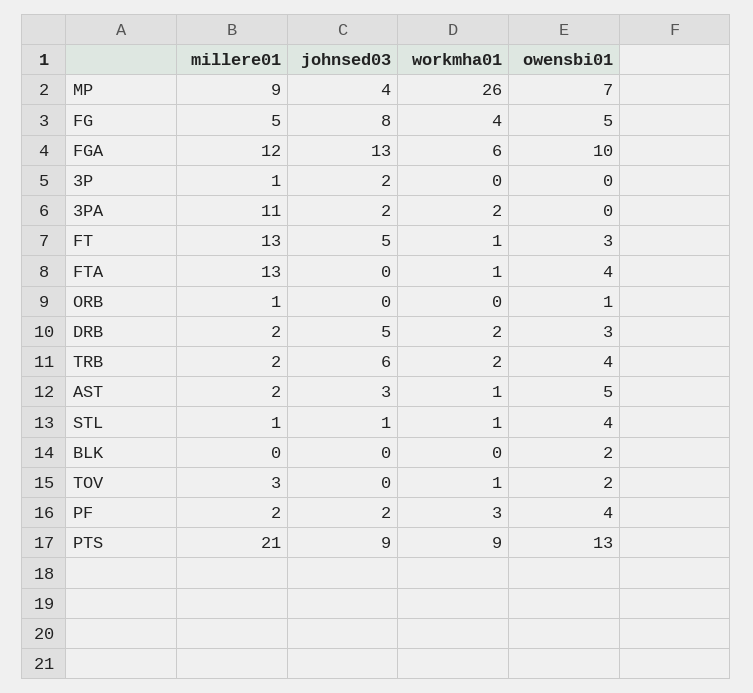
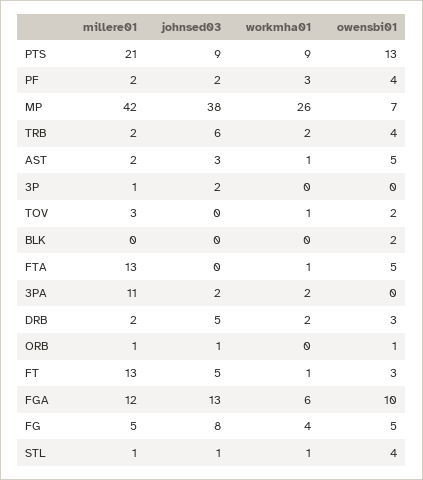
millere01, MP: 9 -> 42
johnsed03, MP: 4 -> 38
owensbi01, FTA: 4 -> 5
johnsed03, ORB: 0 -> 1

